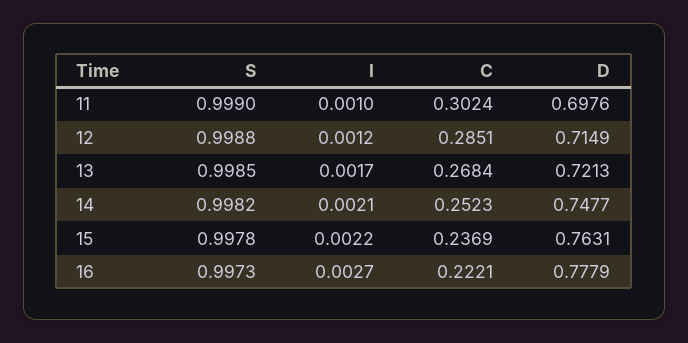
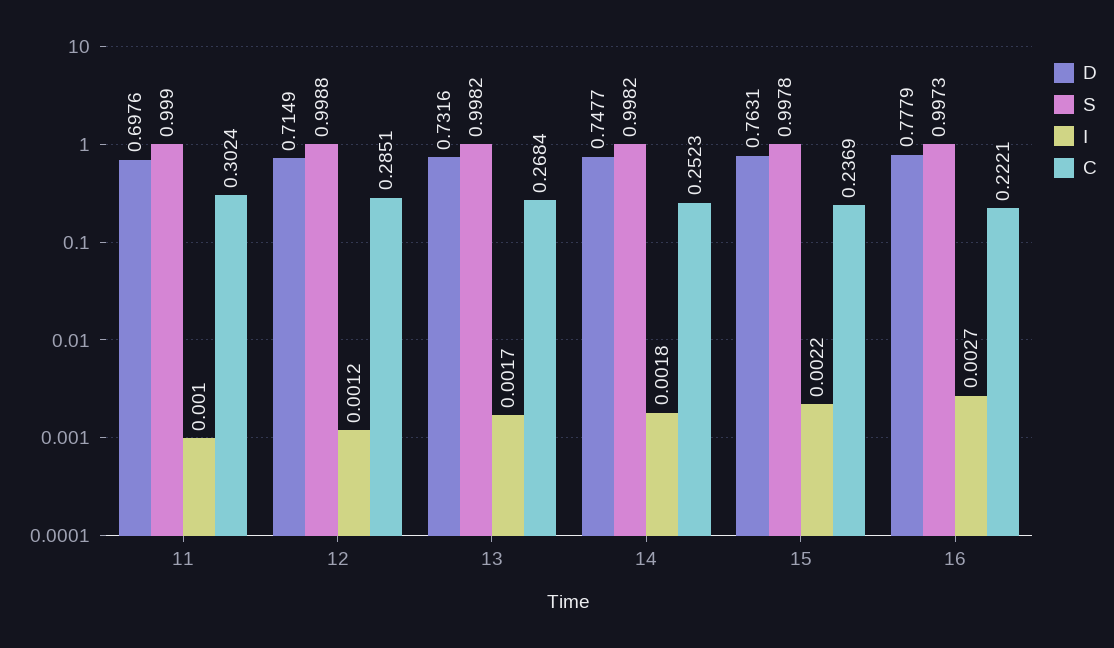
S, 13: 0.9985 -> 0.9982
D, 13: 0.7213 -> 0.7316
I, 14: 0.0021 -> 0.0018

